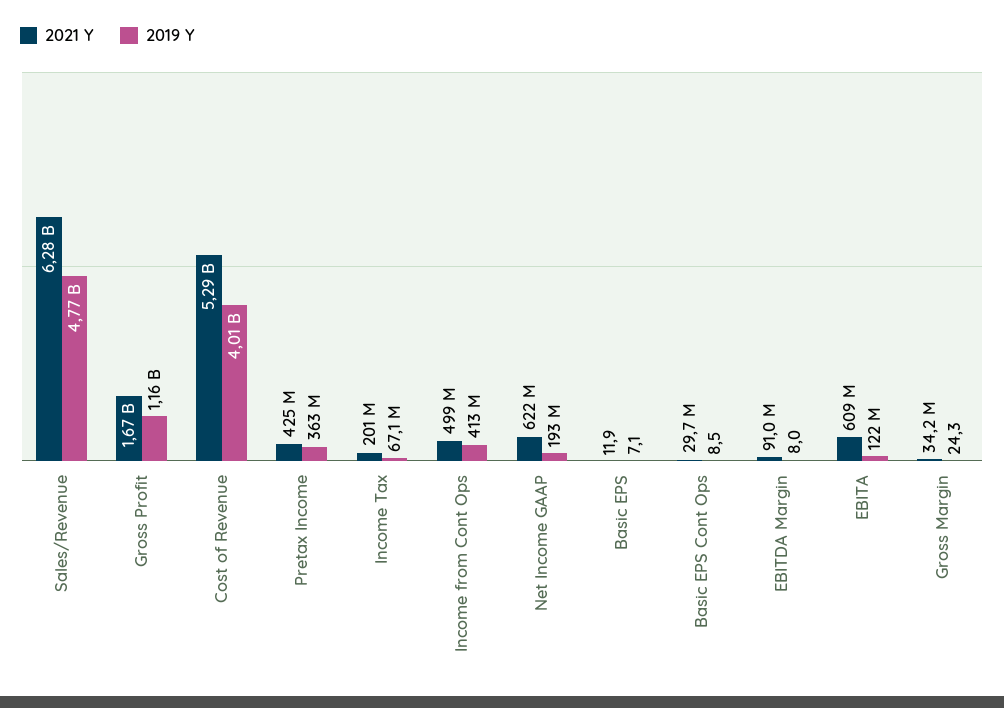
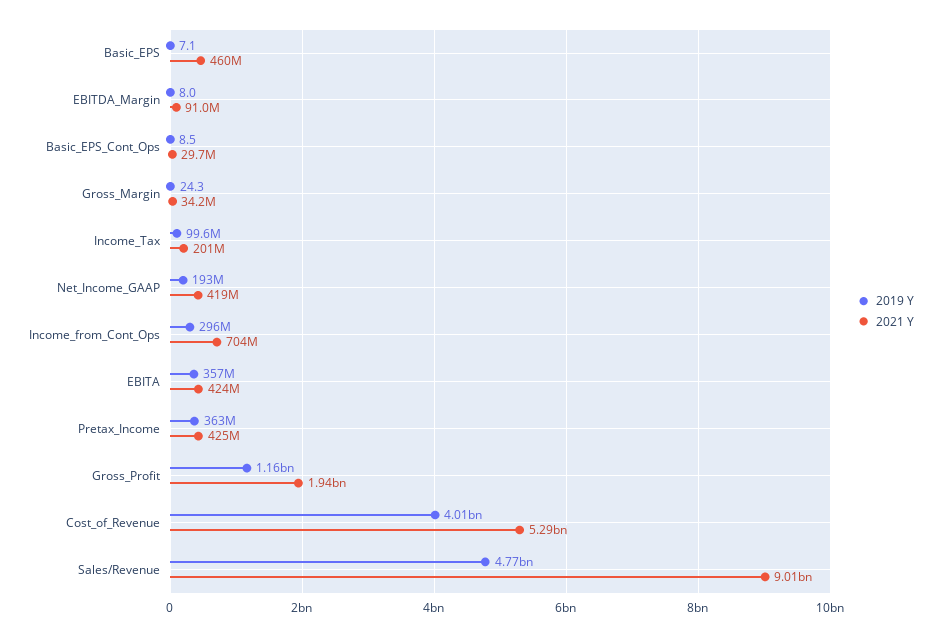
2021 Y, Sales/Revenue: 6280000000 -> 9010000000
2021 Y, Gross Profit: 1670000000 -> 1940000000
2019 Y, Income Tax: 67100000 -> 99600000
2021 Y, Income from Cont Ops: 499000000 -> 704000000
2019 Y, Income from Cont Ops: 413000000 -> 296000000
2021 Y, Net Income GAAP: 622000000 -> 419000000
2021 Y, Basic EPS: 11.9 -> 460000000
2021 Y, EBITA: 609000000 -> 424000000
2019 Y, EBITA: 122000000 -> 357000000

